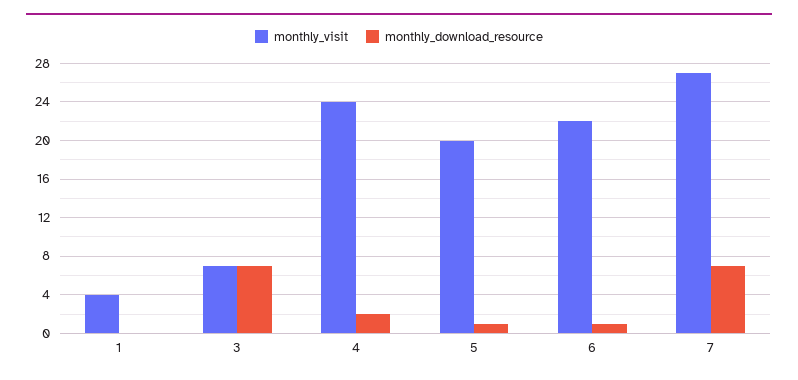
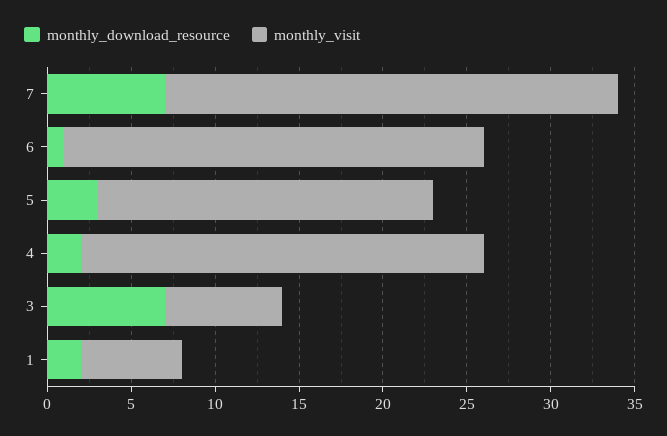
monthly_visit, 1: 4 -> 6
monthly_download_resource, 1: 0 -> 2
monthly_download_resource, 5: 1 -> 3
monthly_visit, 6: 22 -> 25

